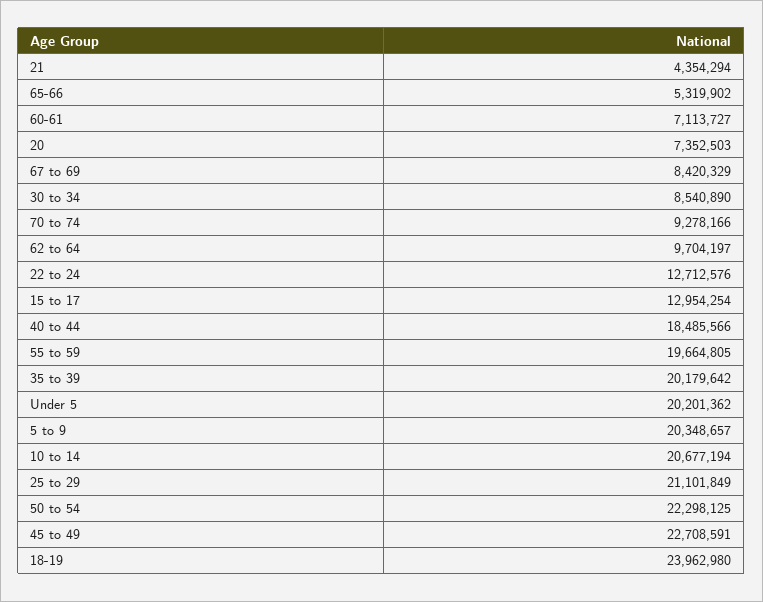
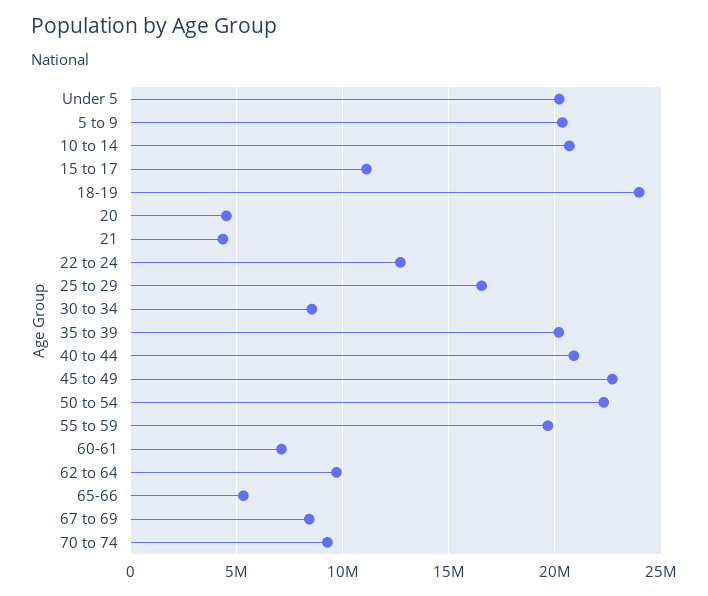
20: 7352503 -> 4500000
15 to 17: 12954254 -> 11000000
40 to 44: 18485566 -> 21000000
25 to 29: 21101849 -> 16500000

